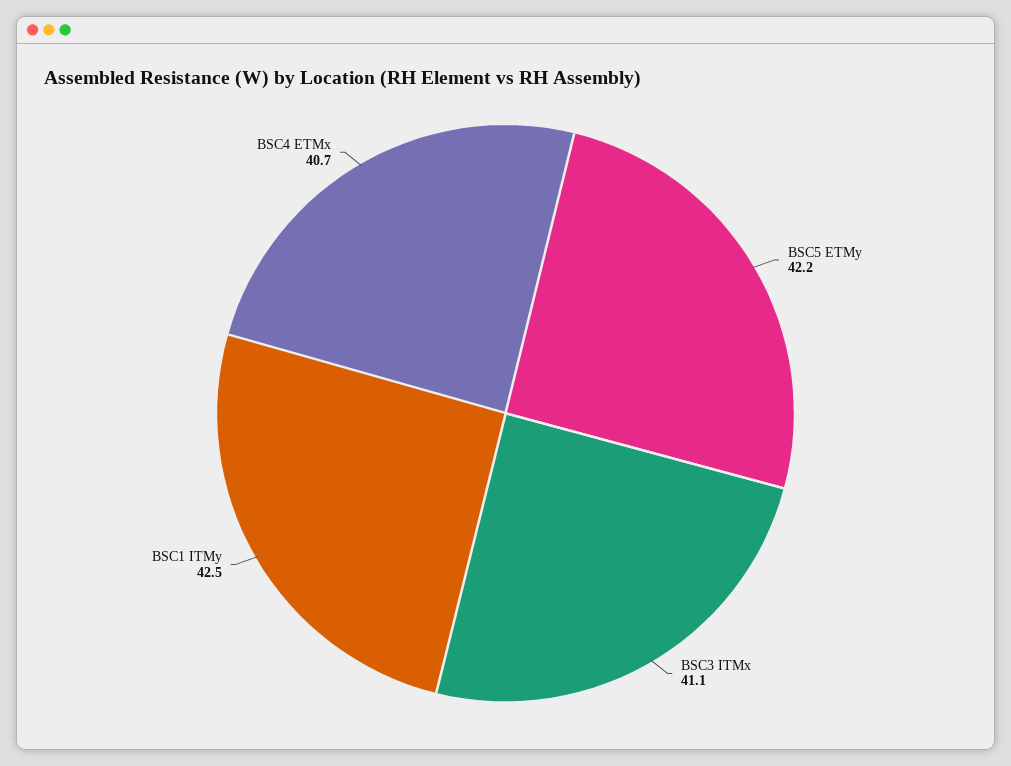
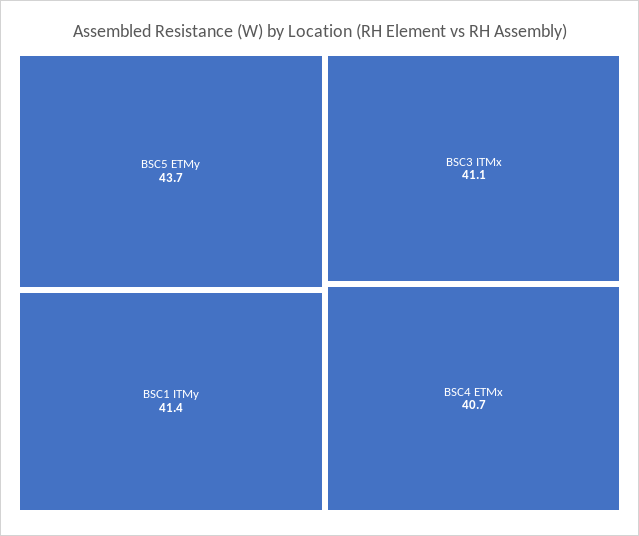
BSC5 ETMy: 42.2 -> 43.7
BSC1 ITMy: 42.5 -> 41.4

